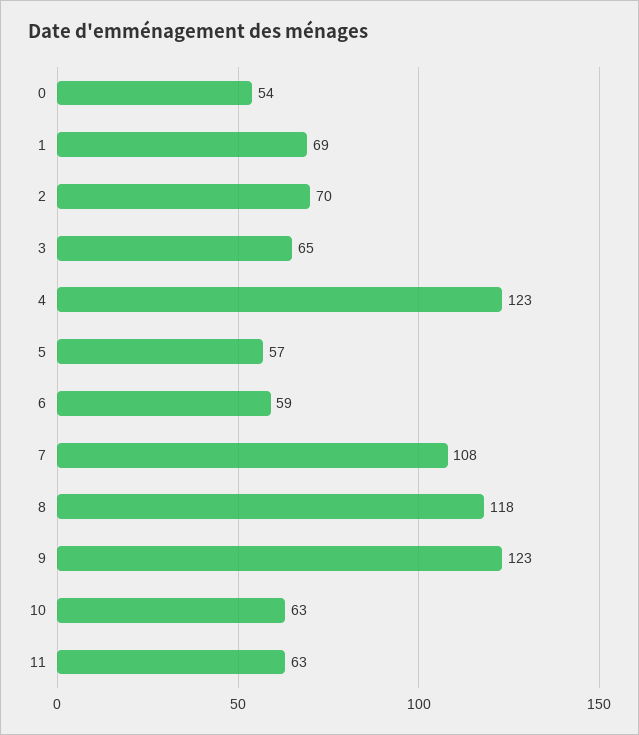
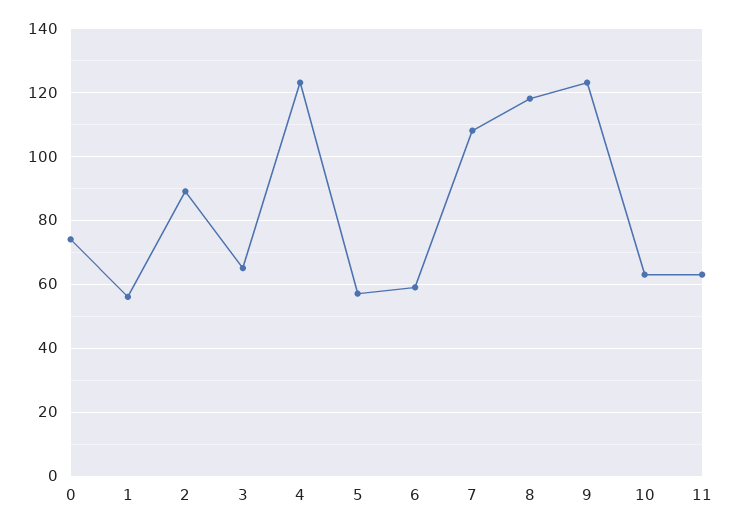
0: 54 -> 75
1: 69 -> 55
2: 70 -> 90

